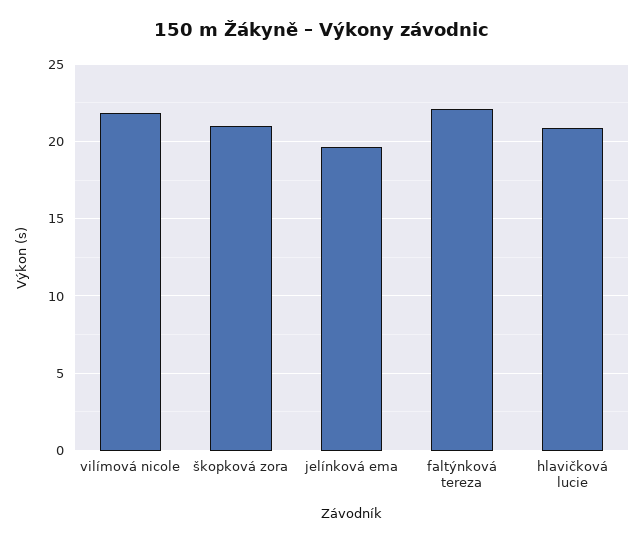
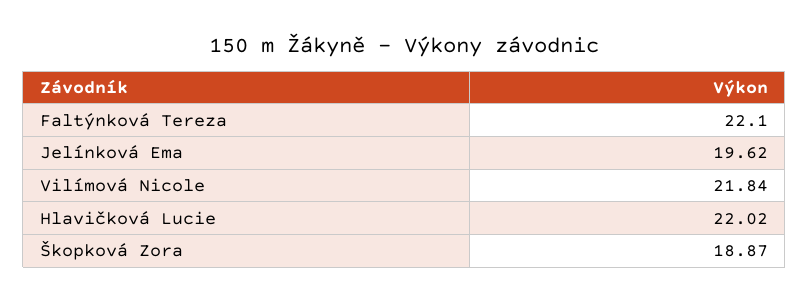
škopková zora: 21 -> 18.87
hlavičková lucie: 21 -> 22.02

